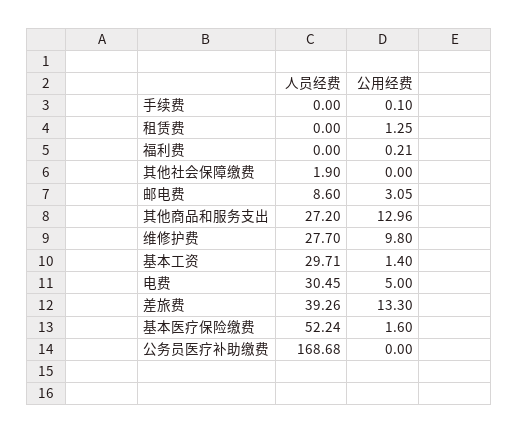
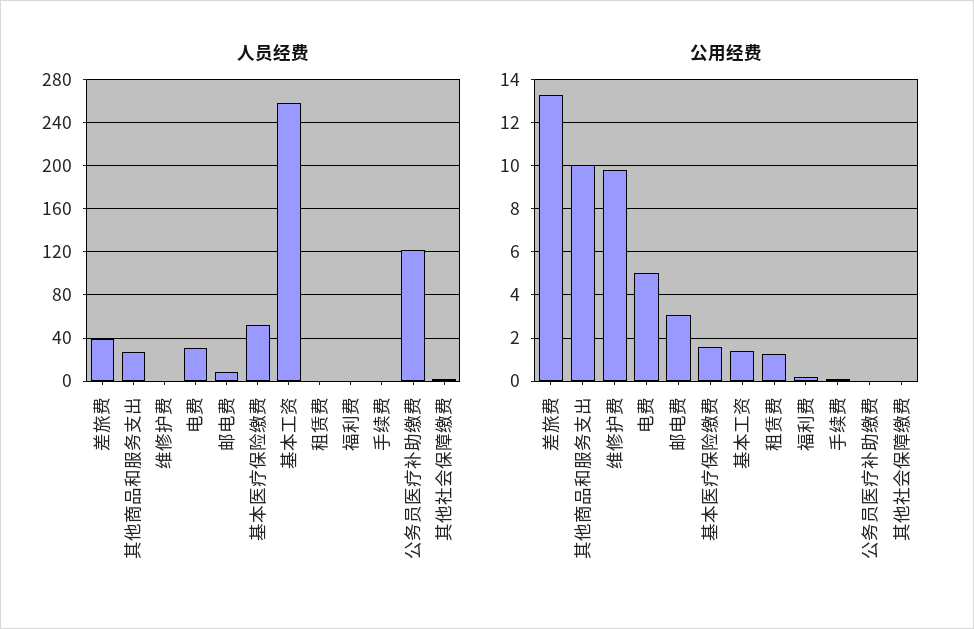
公用经费, 其他商品和服务支出: 12.96 -> 10
人员经费, 维修护费: 27.7 -> 0
人员经费, 基本工资: 29.71 -> 260
人员经费, 公务员医疗补助缴费: 168.68 -> 120

